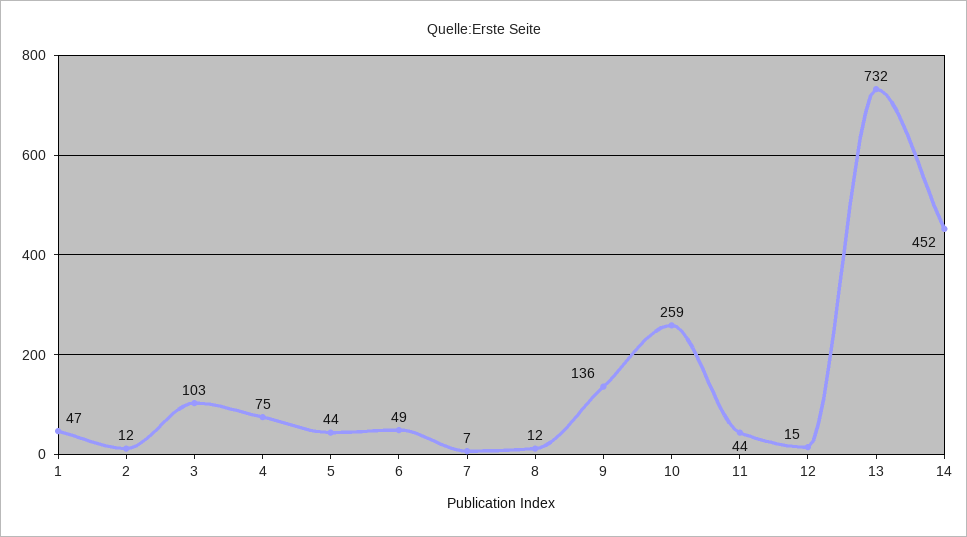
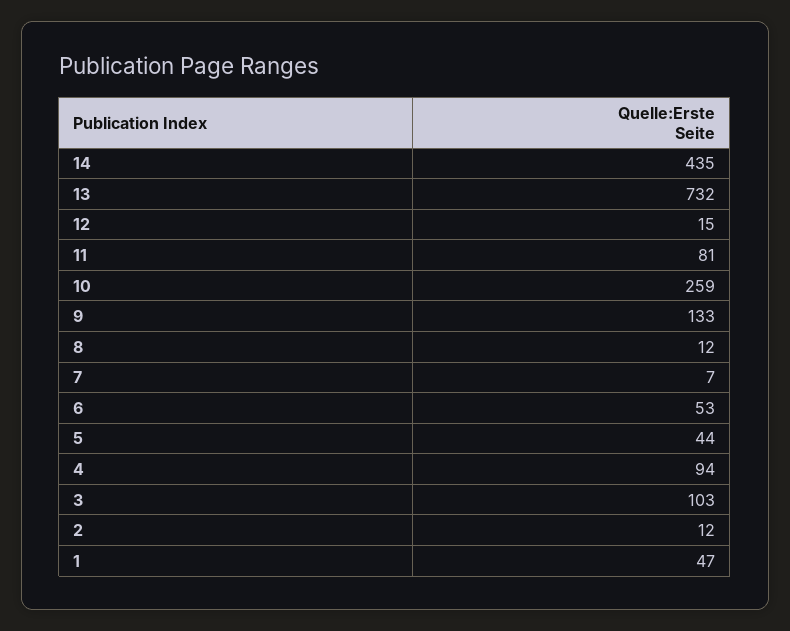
4: 75 -> 94
6: 49 -> 53
9: 136 -> 133
11: 44 -> 81
14: 452 -> 435

